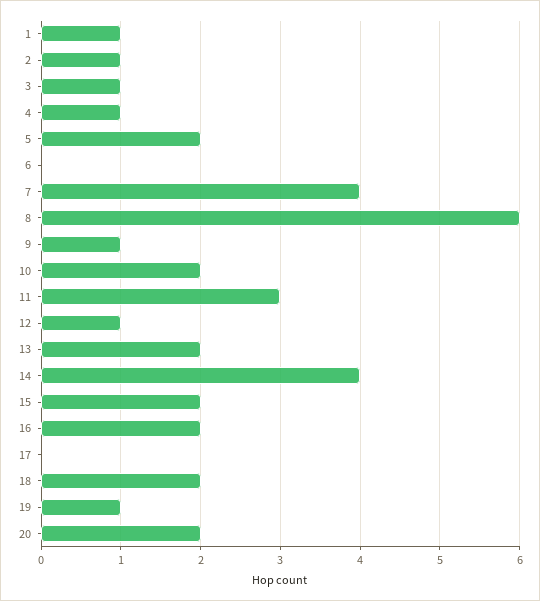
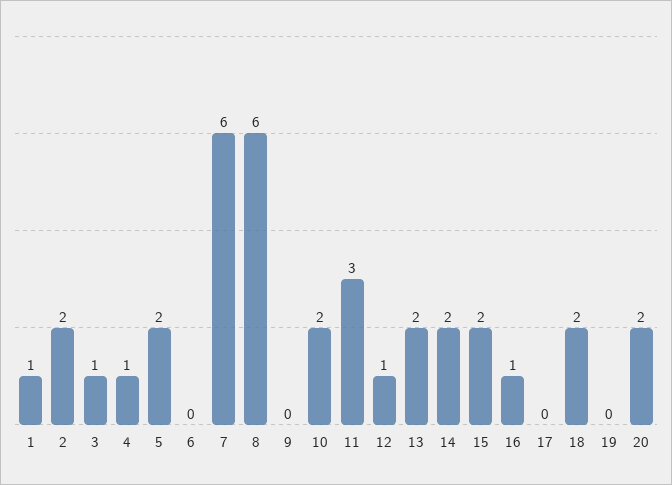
2: 1 -> 2
7: 4 -> 6
9: 1 -> 0
14: 4 -> 2
16: 2 -> 1
19: 1 -> 0

